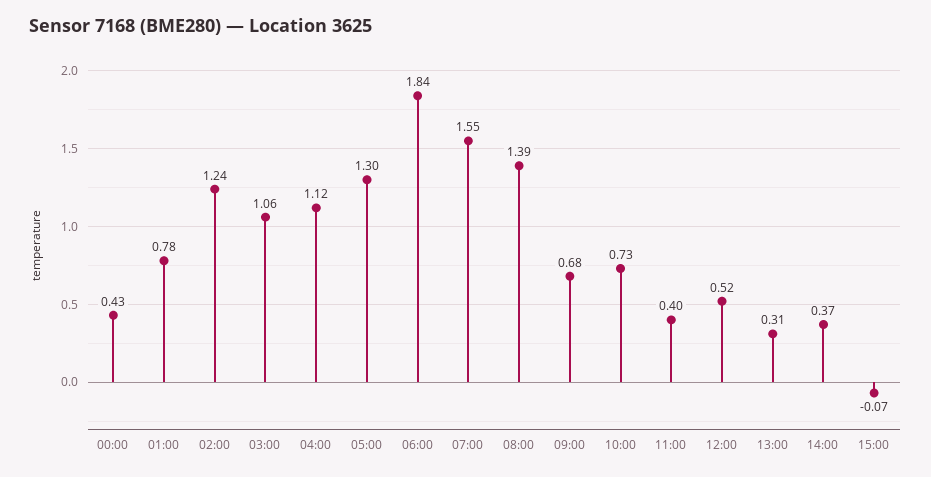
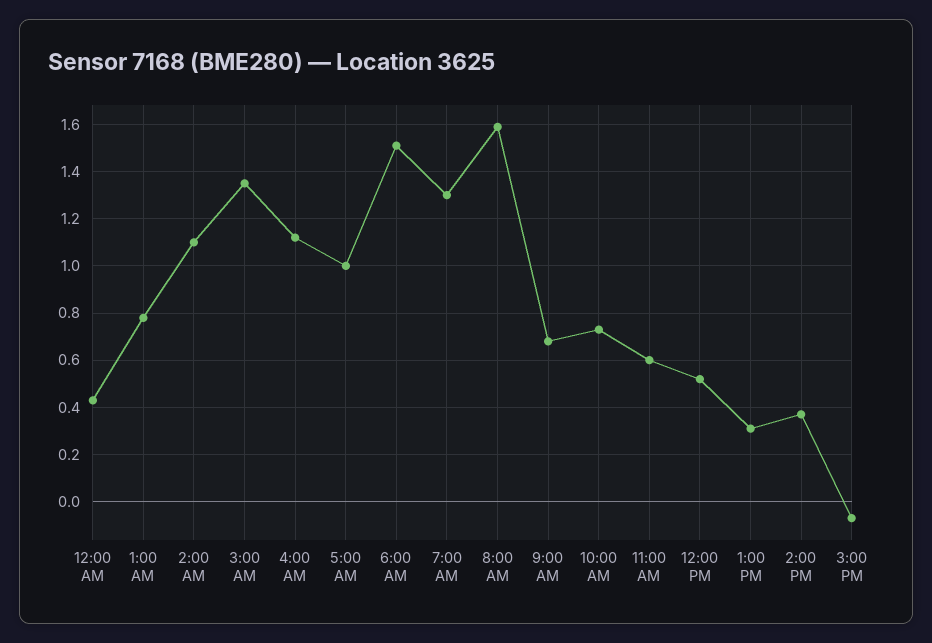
02:00: 1.24 -> 1.1
03:00: 1.06 -> 1.35
05:00: 1.3 -> 1
06:00: 1.84 -> 1.5
07:00: 1.55 -> 1.3
08:00: 1.39 -> 1.6
11:00: 0.4 -> 0.6

